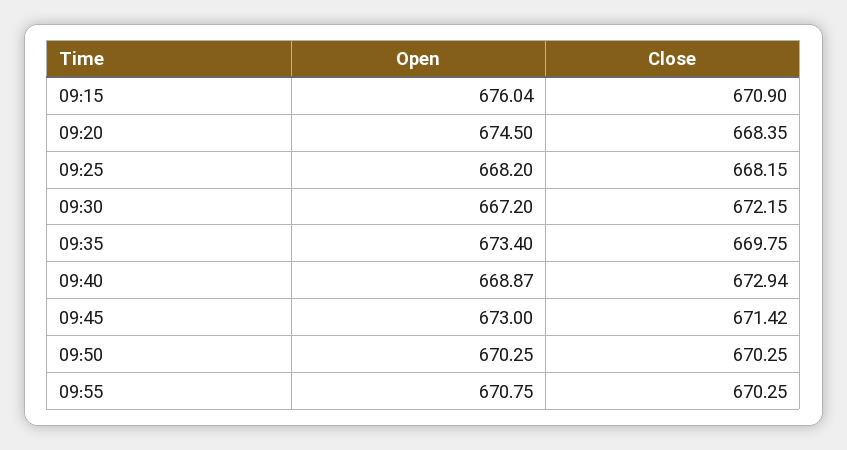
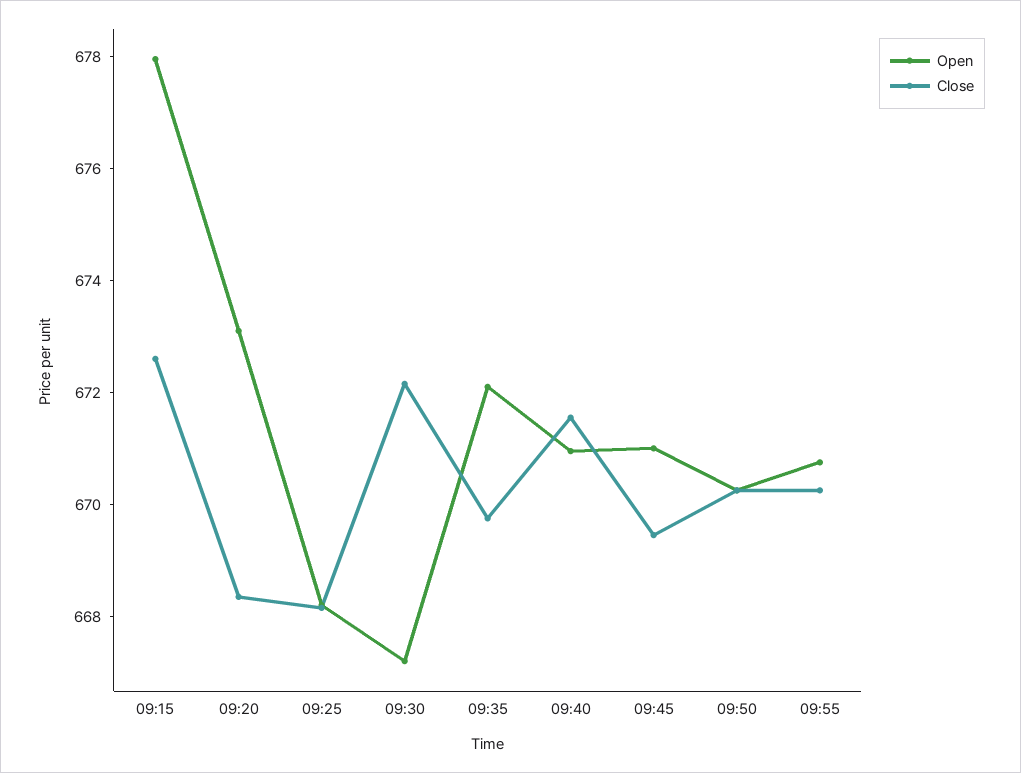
Open, 09:15: 676.04 -> 678
Close, 09:15: 670.9 -> 672.5
Open, 09:20: 674.5 -> 673
Open, 09:35: 673.4 -> 672
Open, 09:40: 668.87 -> 671
Close, 09:40: 672.94 -> 671.5
Open, 09:45: 673 -> 671
Close, 09:45: 671.42 -> 669.5

